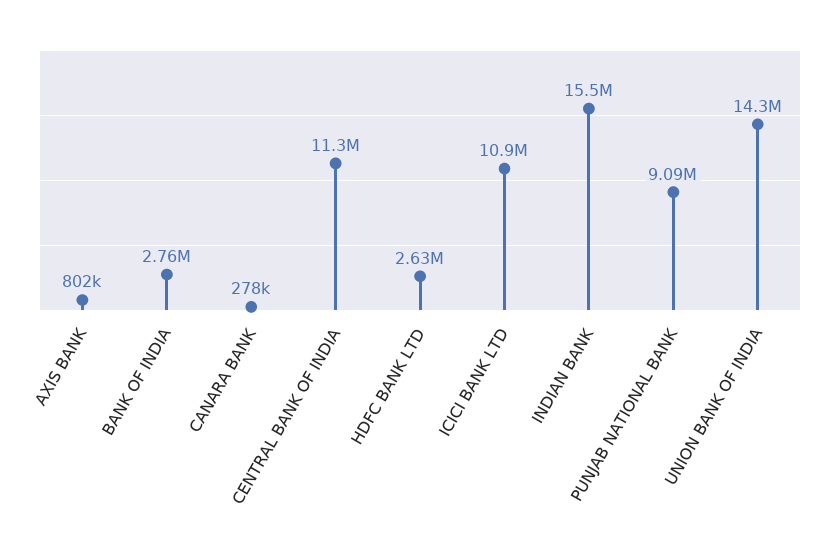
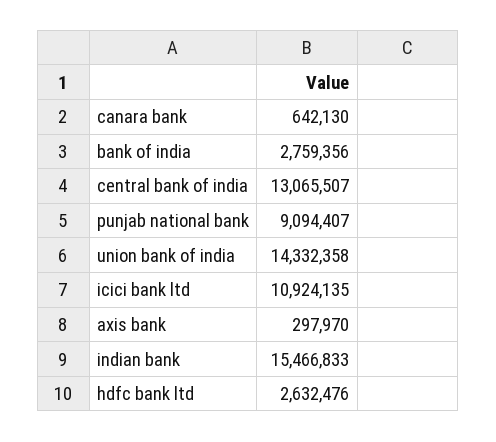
AXIS BANK: 802000 -> 297970
CANARA BANK: 278000 -> 642130
CENTRAL BANK OF INDIA: 11300000 -> 13065507

